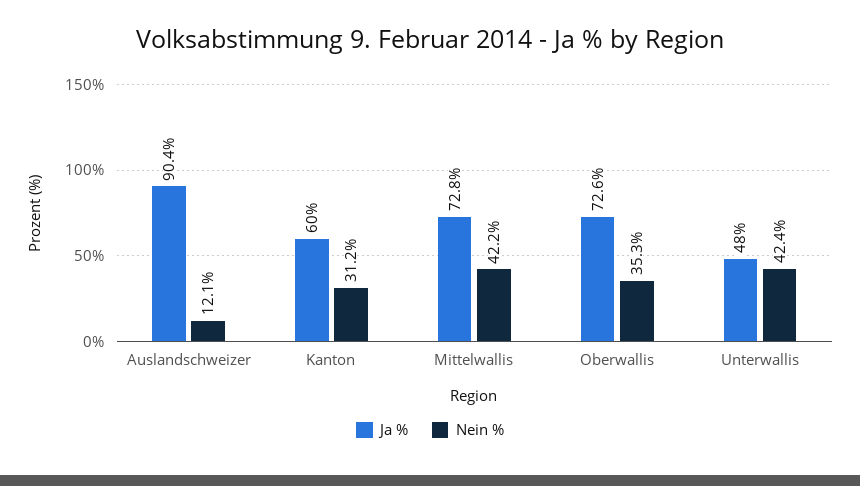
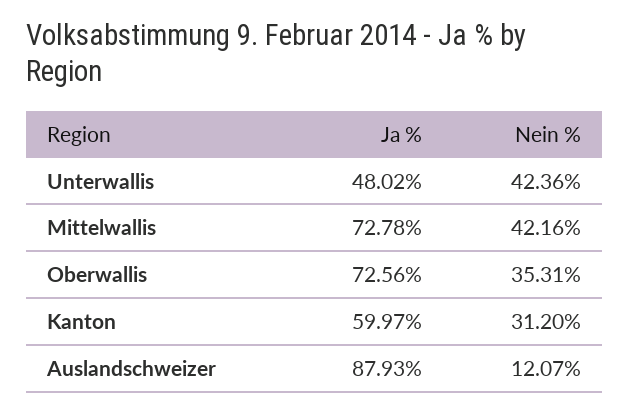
Ja %, Auslandschweizer: 90.4 -> 87.93

